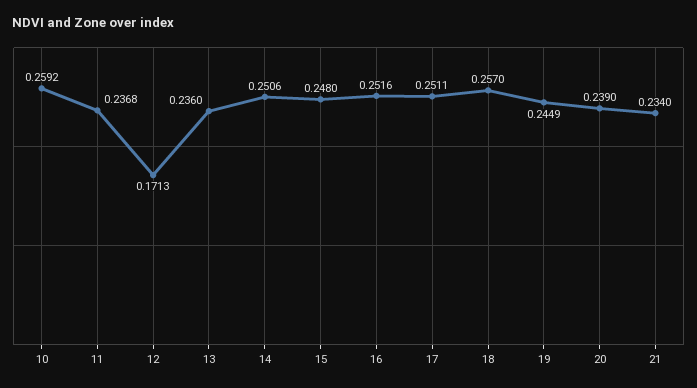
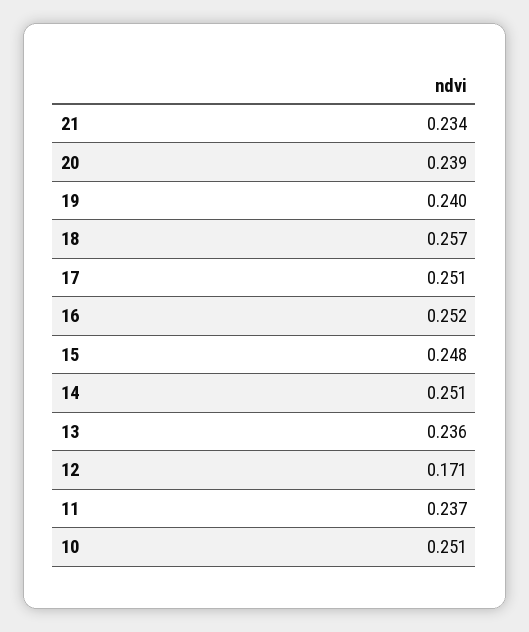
10: 0.2592 -> 0.251
19: 0.2449 -> 0.24

